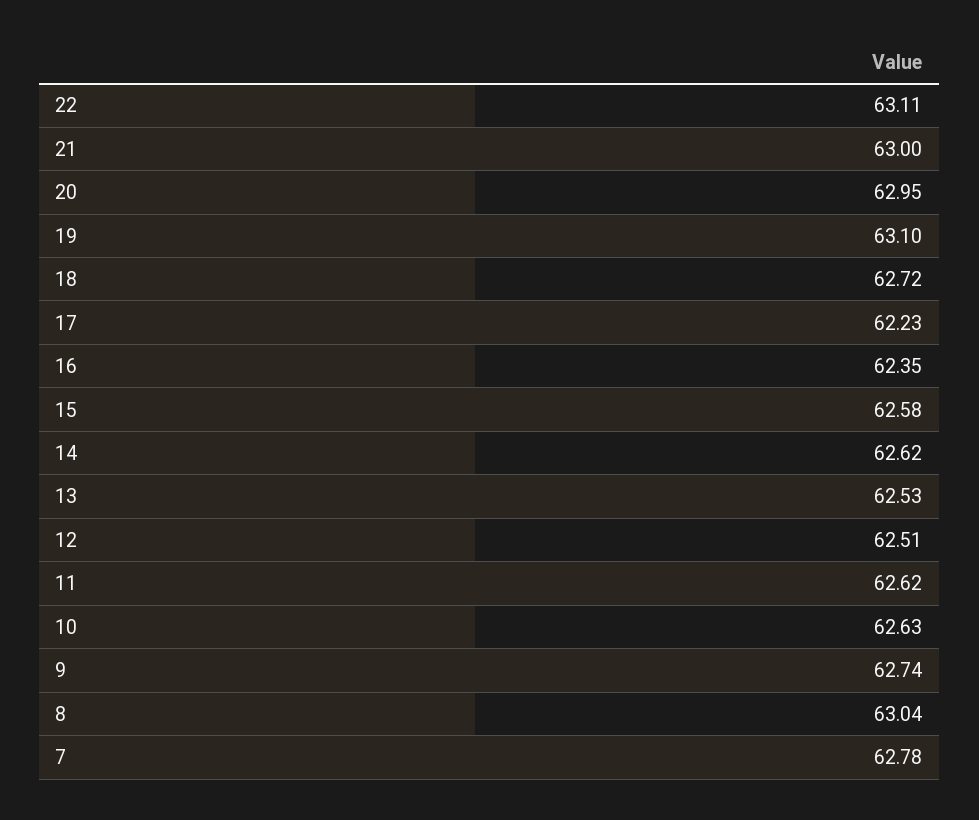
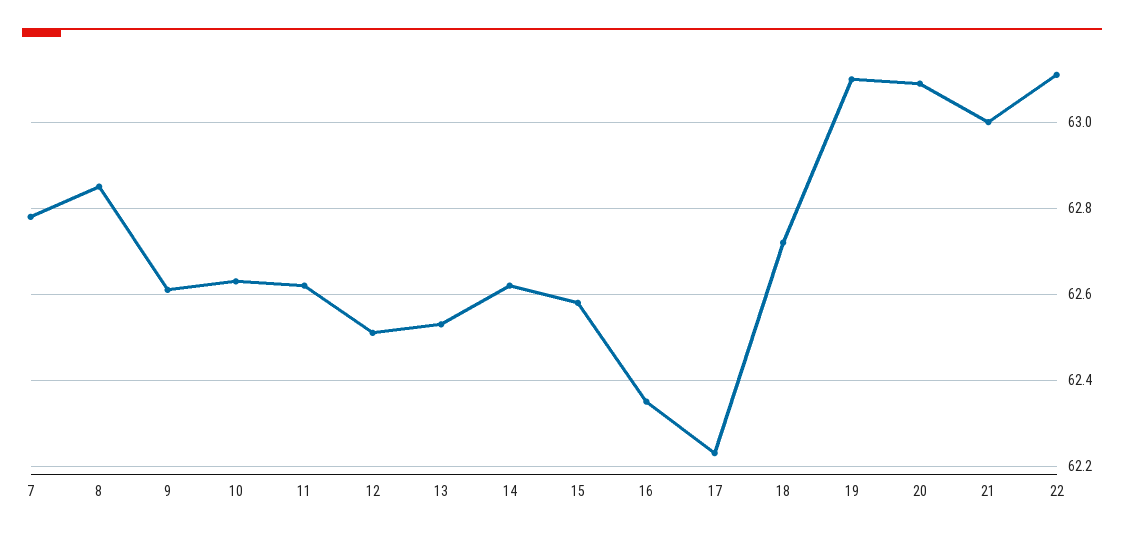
20: 62.95 -> 63.1
9: 62.74 -> 62.6
8: 63.04 -> 62.85

